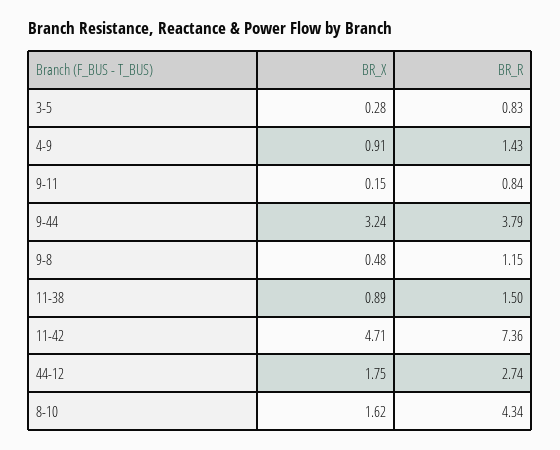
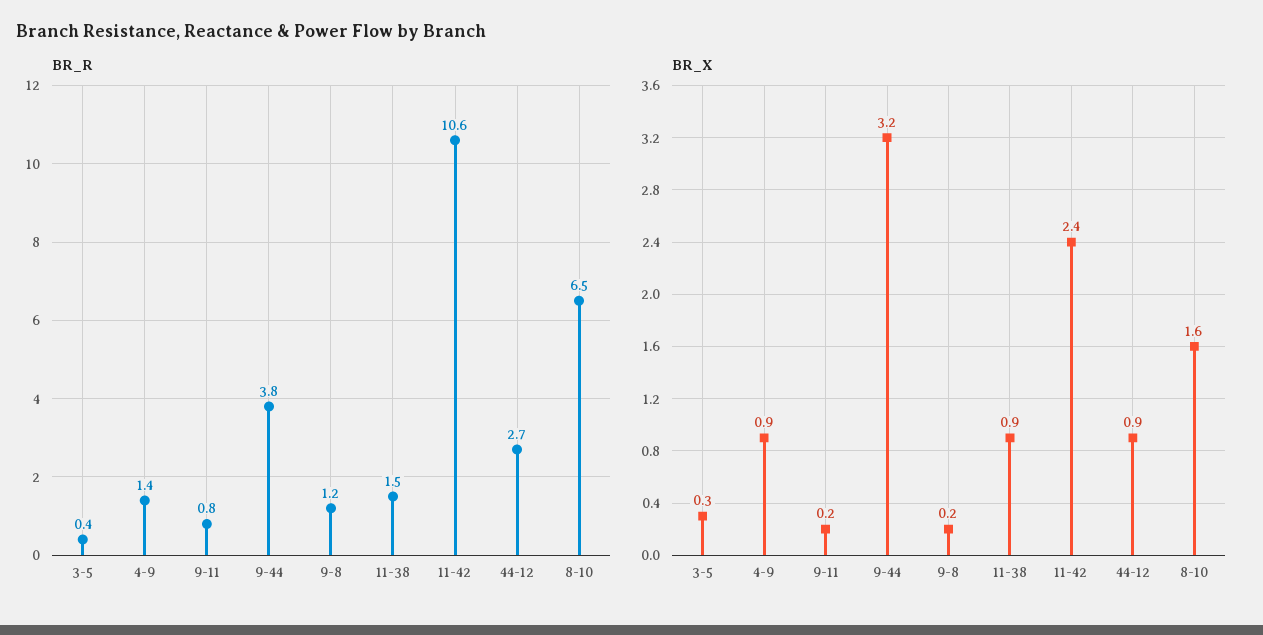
BR_R, 3-5: 0.83 -> 0.4
BR_X, 9-8: 0.48 -> 0.2
BR_X, 11-42: 4.71 -> 2.4
BR_R, 11-42: 7.36 -> 10.6
BR_X, 44-12: 1.75 -> 0.9
BR_R, 8-10: 4.34 -> 6.5

